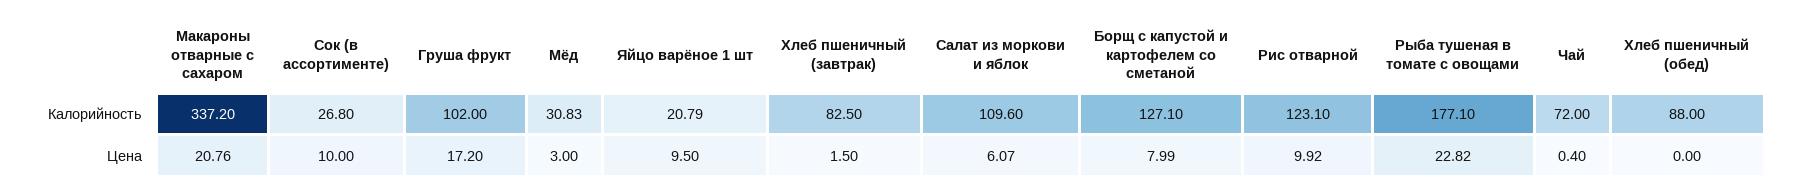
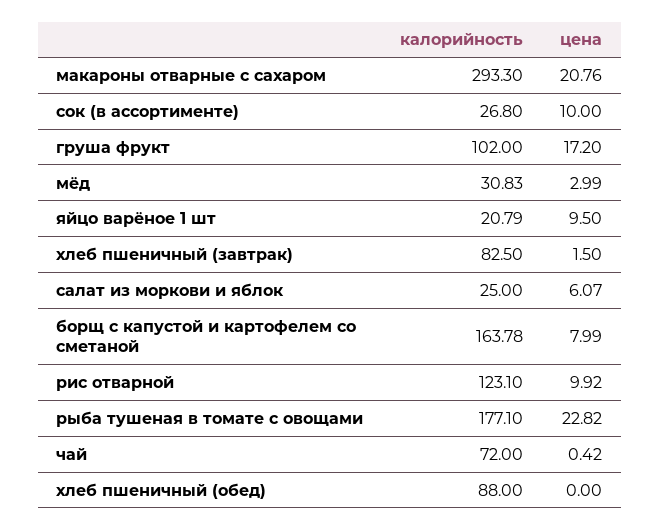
Макароны отварные с сахаром, Калорийность: 337.2 -> 293.3
Салат из моркови и яблок, Калорийность: 109.6 -> 25
Борщ с капустой и картофелем со сметаной, Калорийность: 127.1 -> 163.78
Мёд, Цена: 3 -> 2.99
Чай, Цена: 0.4 -> 0.42

